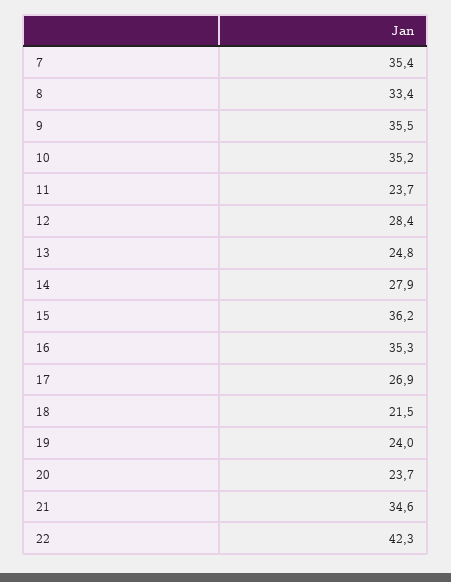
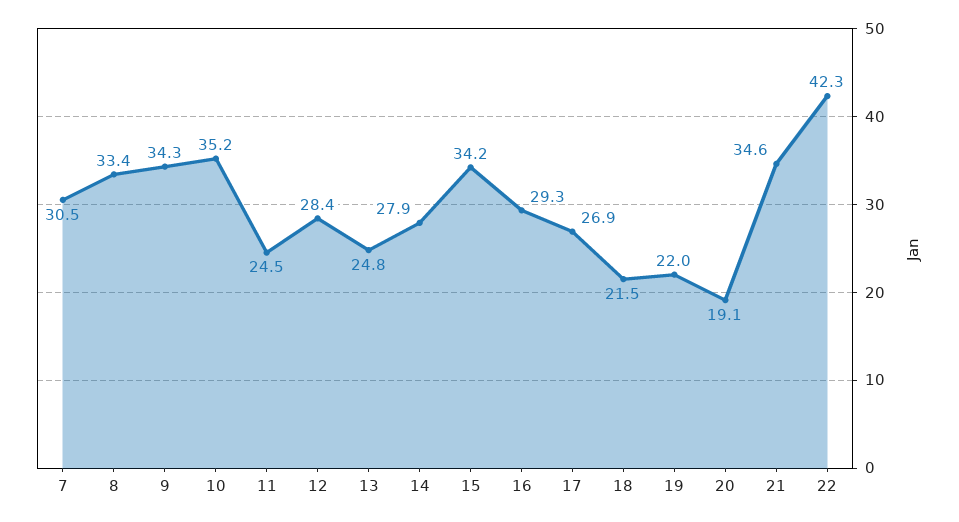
7: 35.4 -> 30.5
9: 35.5 -> 34.3
11: 23.7 -> 24.5
15: 36.2 -> 34.2
16: 35.3 -> 29.3
19: 24 -> 22
20: 23.7 -> 19.1

